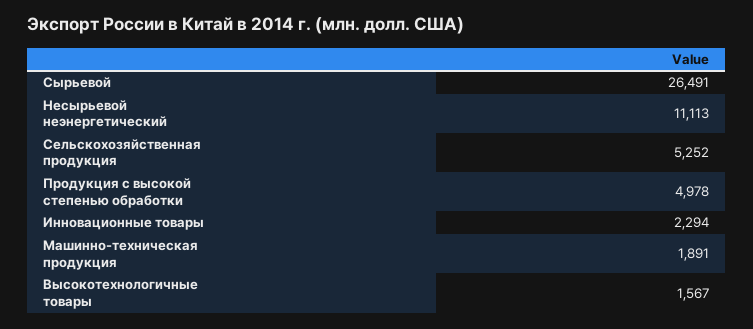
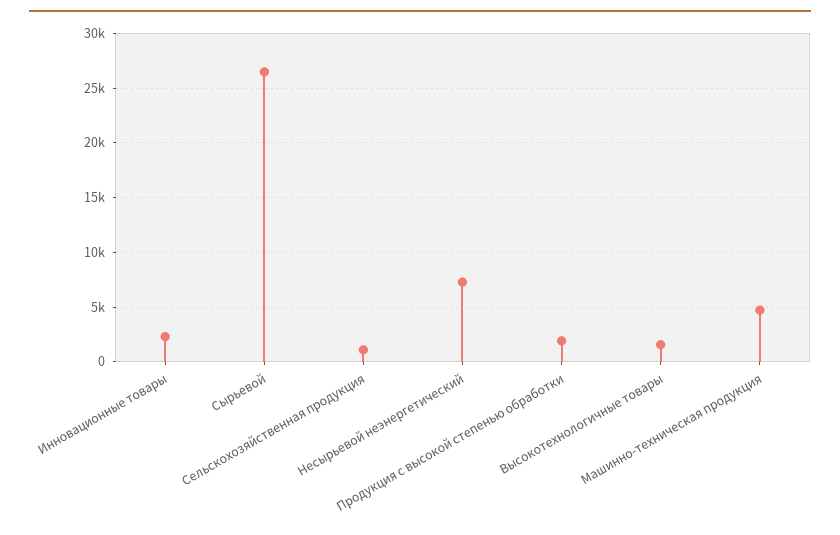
Несырьевой неэнергетический: 11113 -> 7000
Сельскохозяйственная продукция: 5252 -> 1000
Продукция с высокой степенью обработки: 4978 -> 2000
Машинно-техническая продукция: 1891 -> 5000

